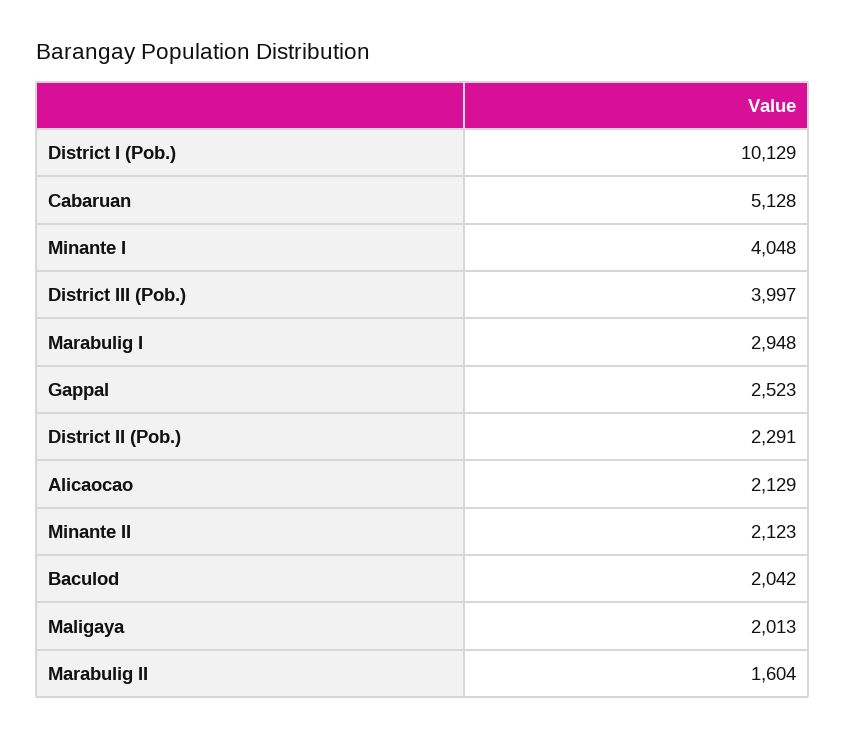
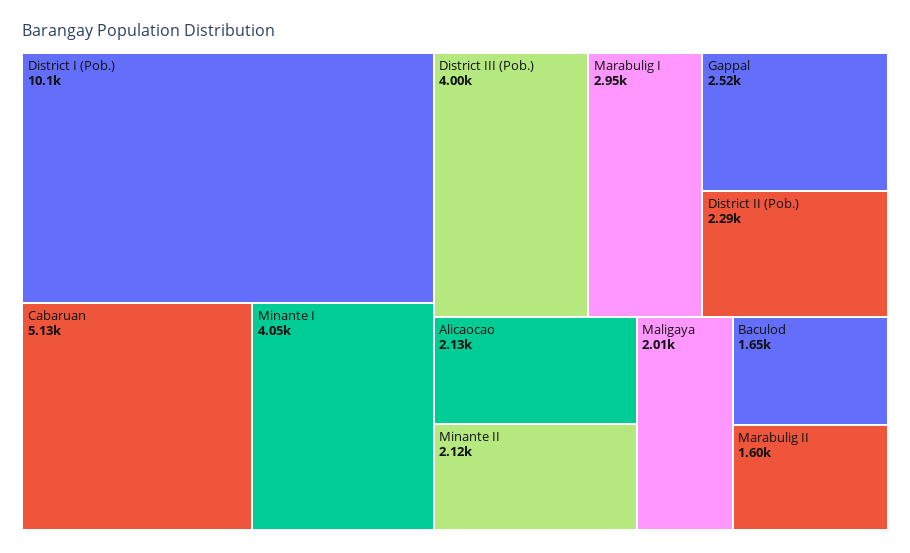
Baculod: 2042 -> 1650

